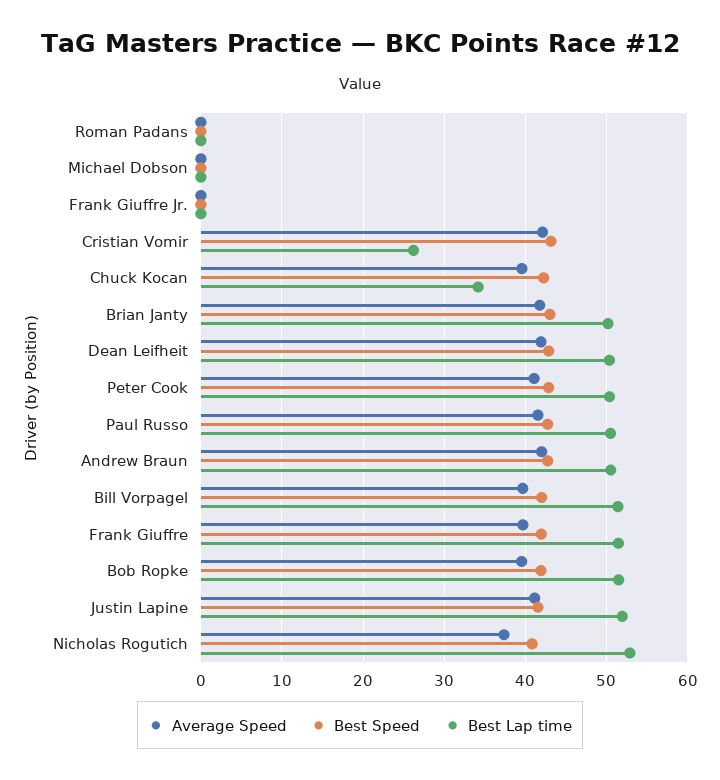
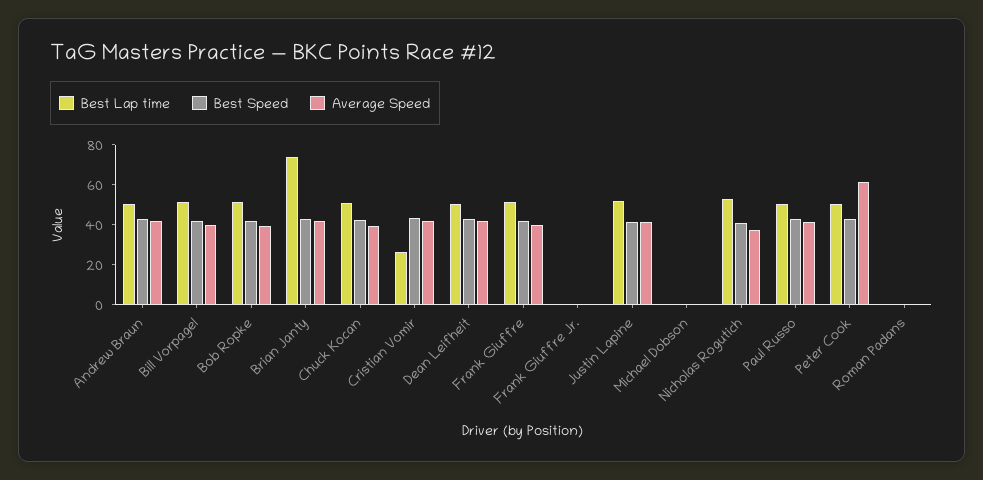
Best Lap time, Chuck Kocan: 34 -> 50
Best Lap time, Brian Janty: 50 -> 75
Average Speed, Peter Cook: 41 -> 60

